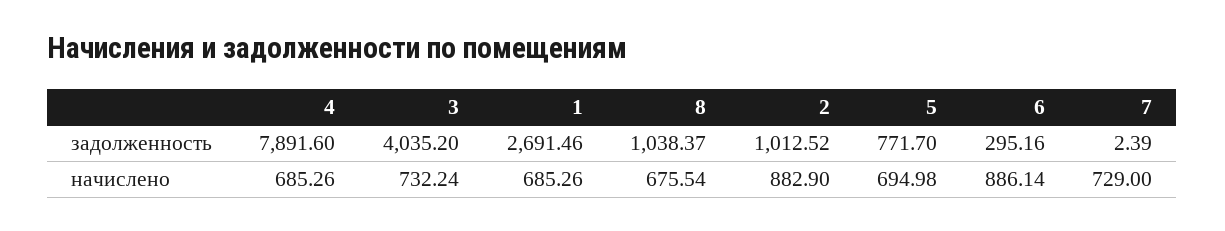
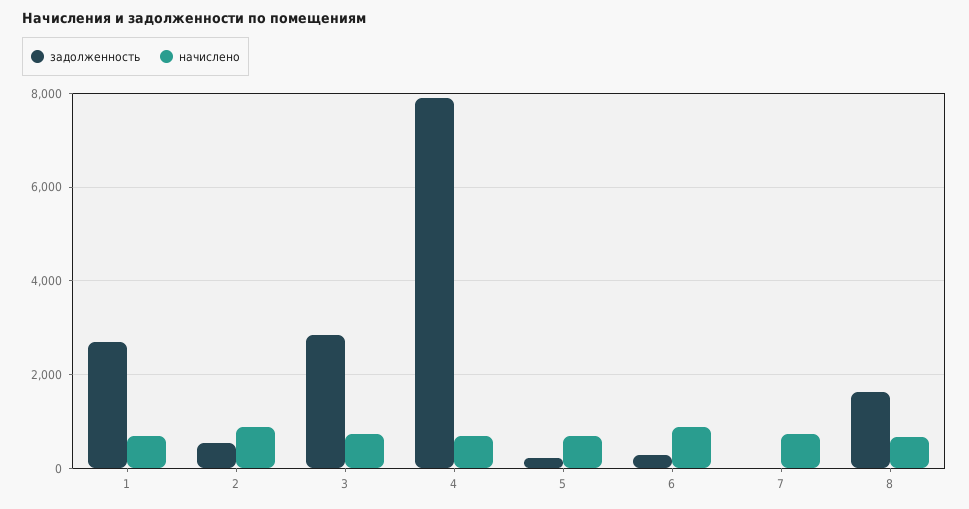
задолженность, 3: 4035.2 -> 2800
задолженность, 8: 1038.37 -> 1600
задолженность, 2: 1012.52 -> 600
задолженность, 5: 771.7 -> 200

